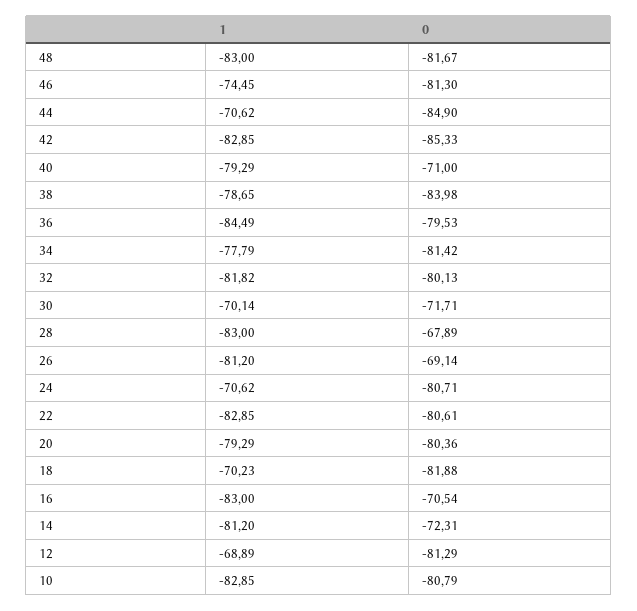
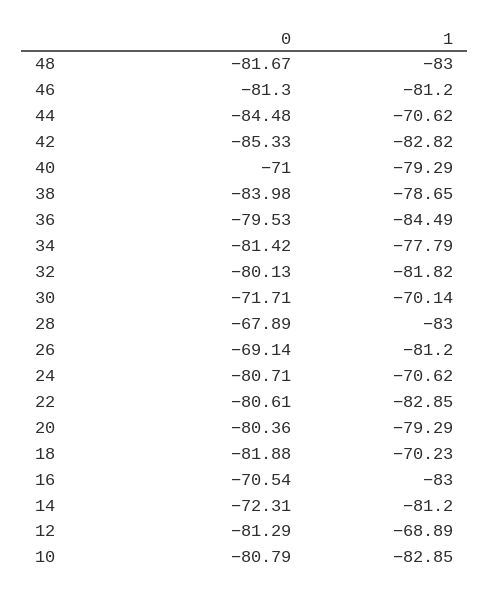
1, 46: -74.45 -> -81.2
0, 44: -84.9 -> -84.48
1, 42: -82.85 -> -82.82

